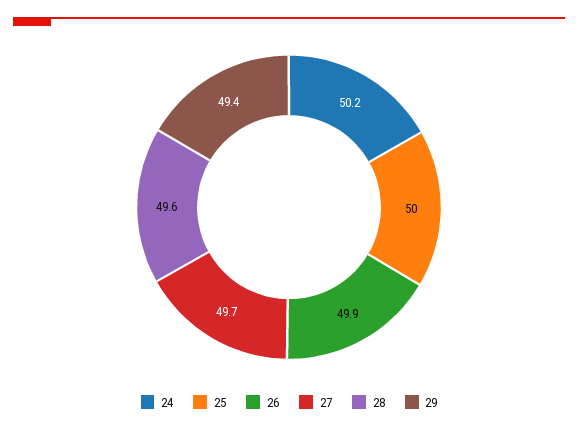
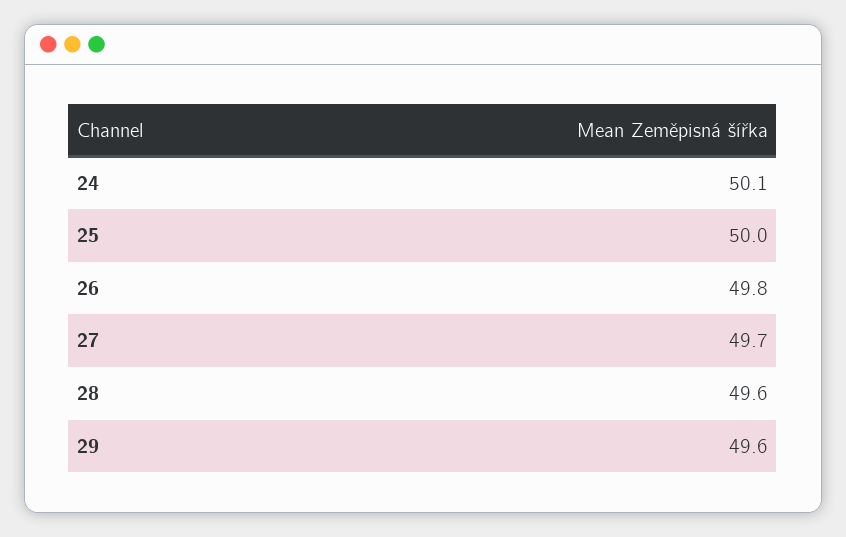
24: 50.2 -> 50.1
26: 49.9 -> 49.8
29: 49.4 -> 49.6

